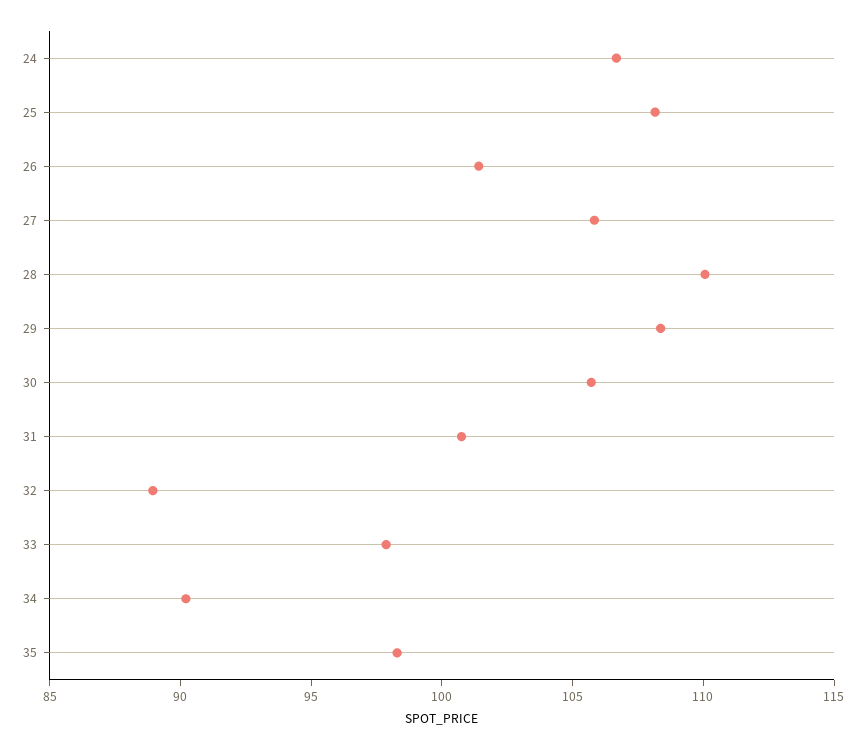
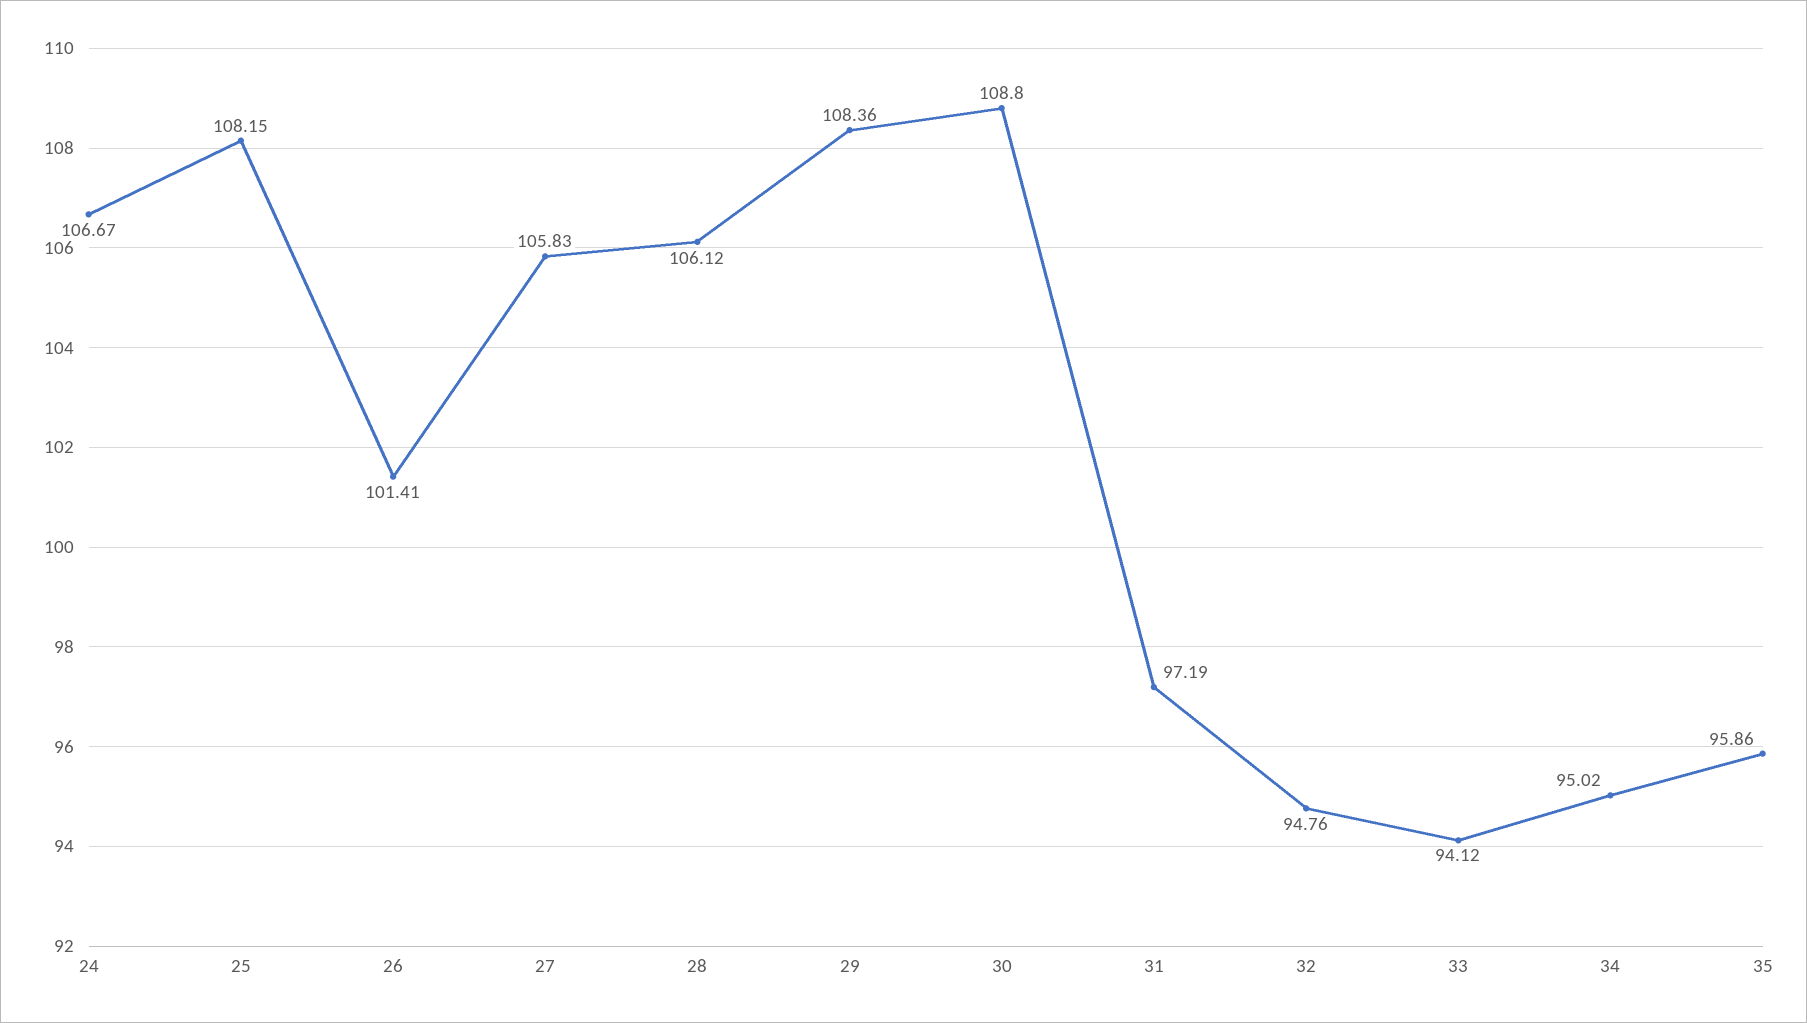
28: 110 -> 106.12
30: 106 -> 108.8
31: 101 -> 97.19
32: 89 -> 94.76
33: 98 -> 94.12
34: 90 -> 95.02
35: 98 -> 95.86

